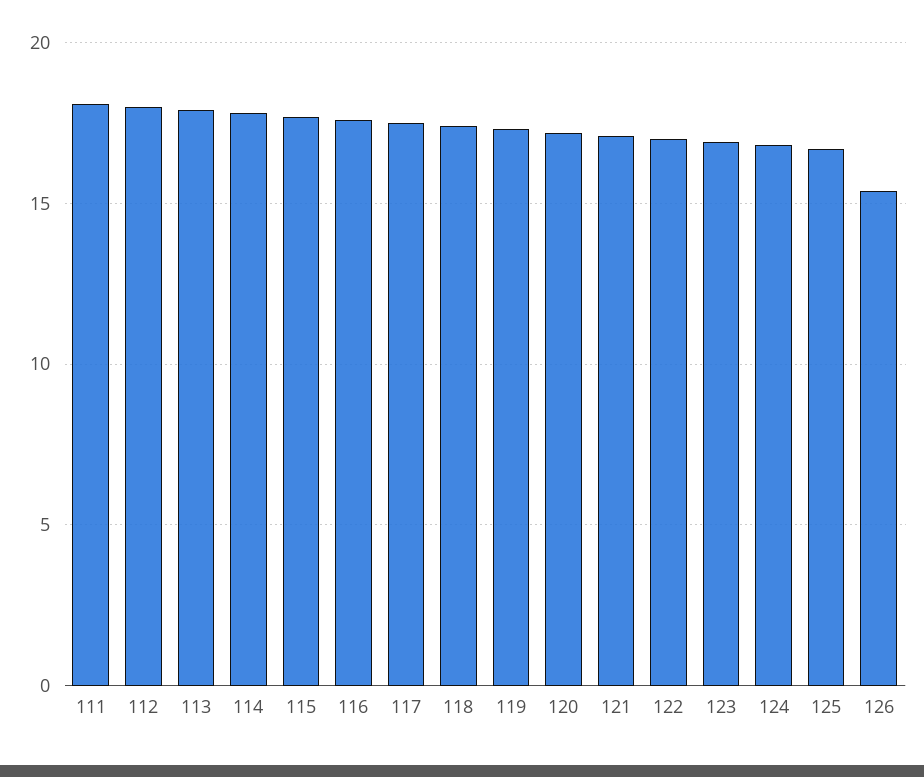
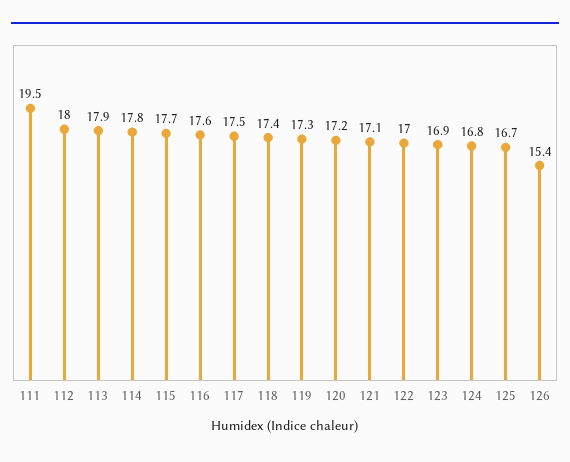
111: 18 -> 19.5

